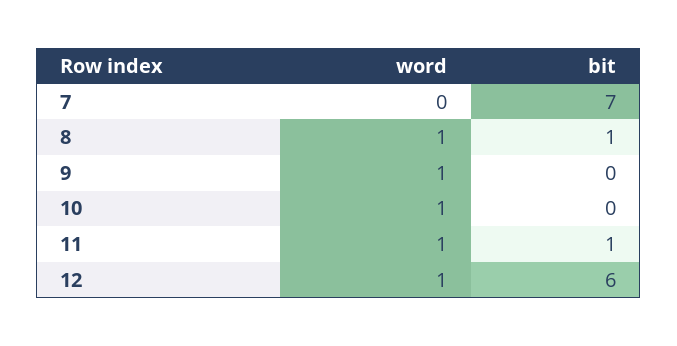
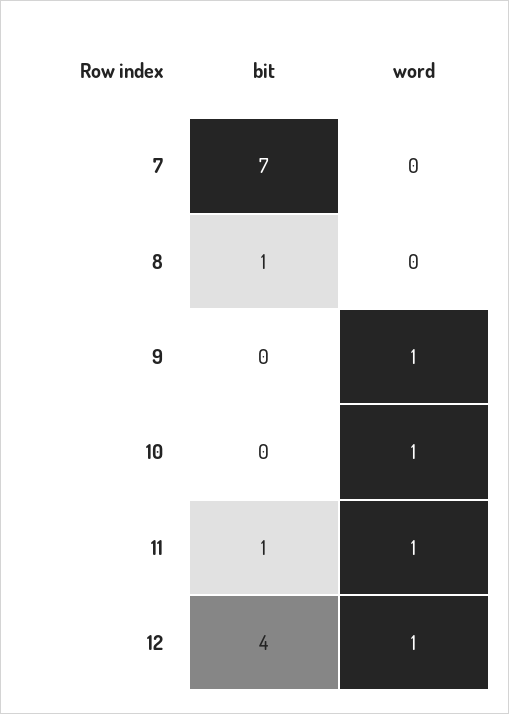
word, 8: 1 -> 0
bit, 12: 6 -> 4

